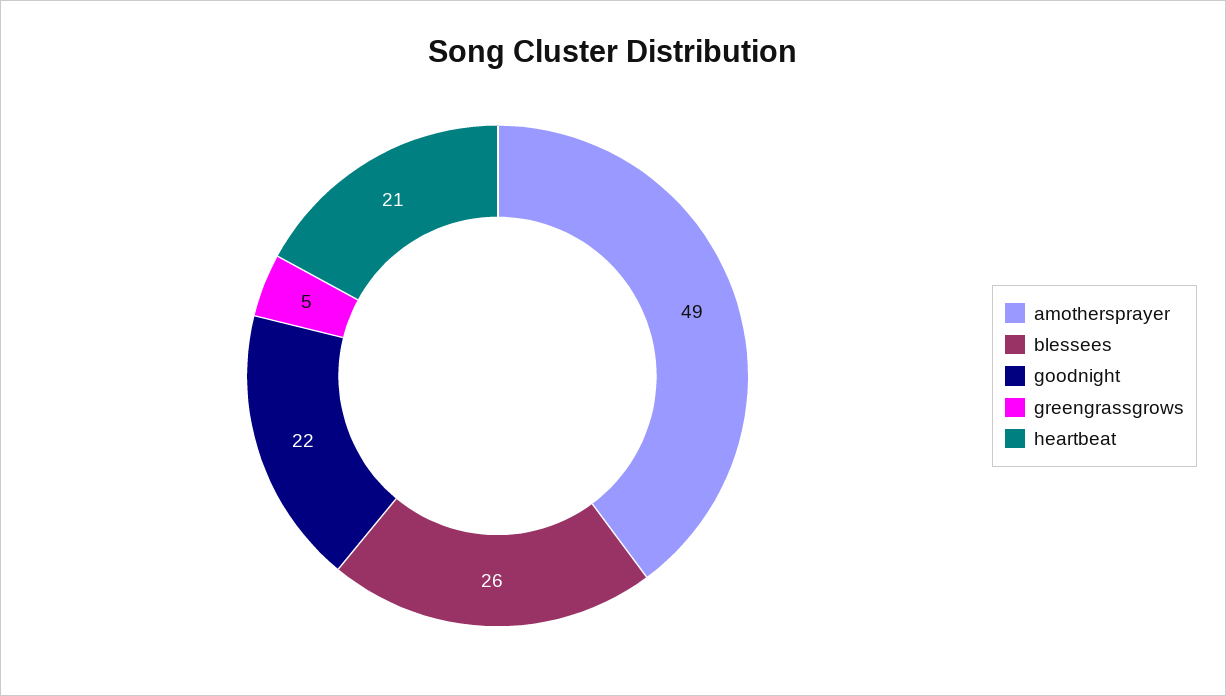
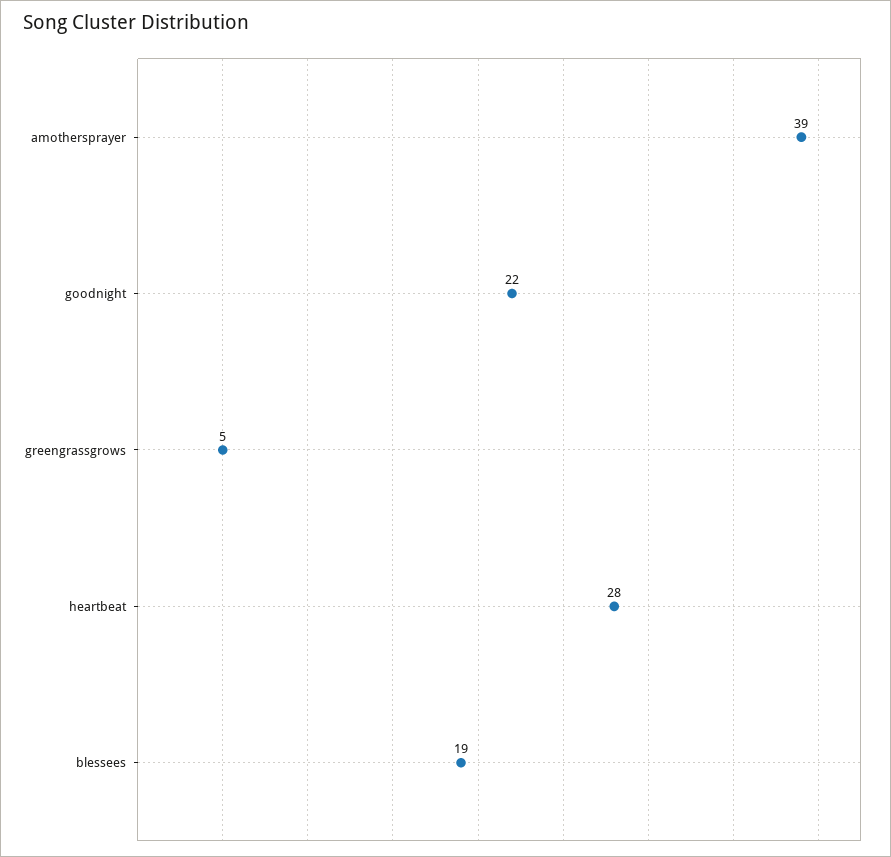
amothersprayer: 49 -> 39
blessees: 26 -> 19
heartbeat: 21 -> 28

